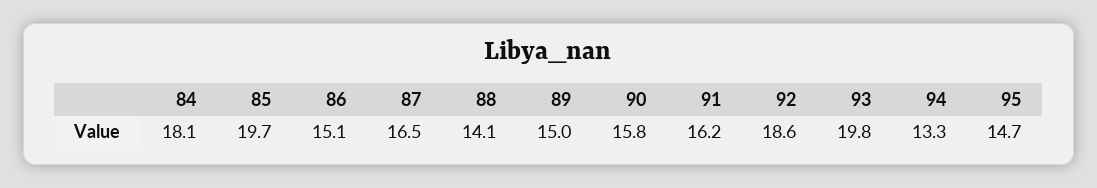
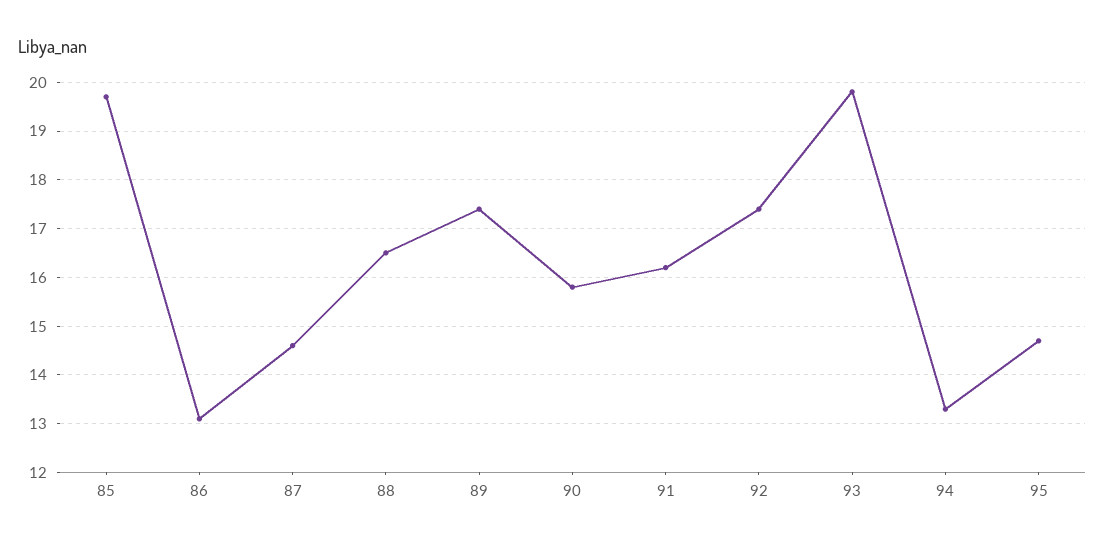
84: 18.1 -> none
86: 15.1 -> 13
87: 16.5 -> 14.5
88: 14.1 -> 16.5
89: 15 -> 17.5
92: 18.6 -> 17.5

